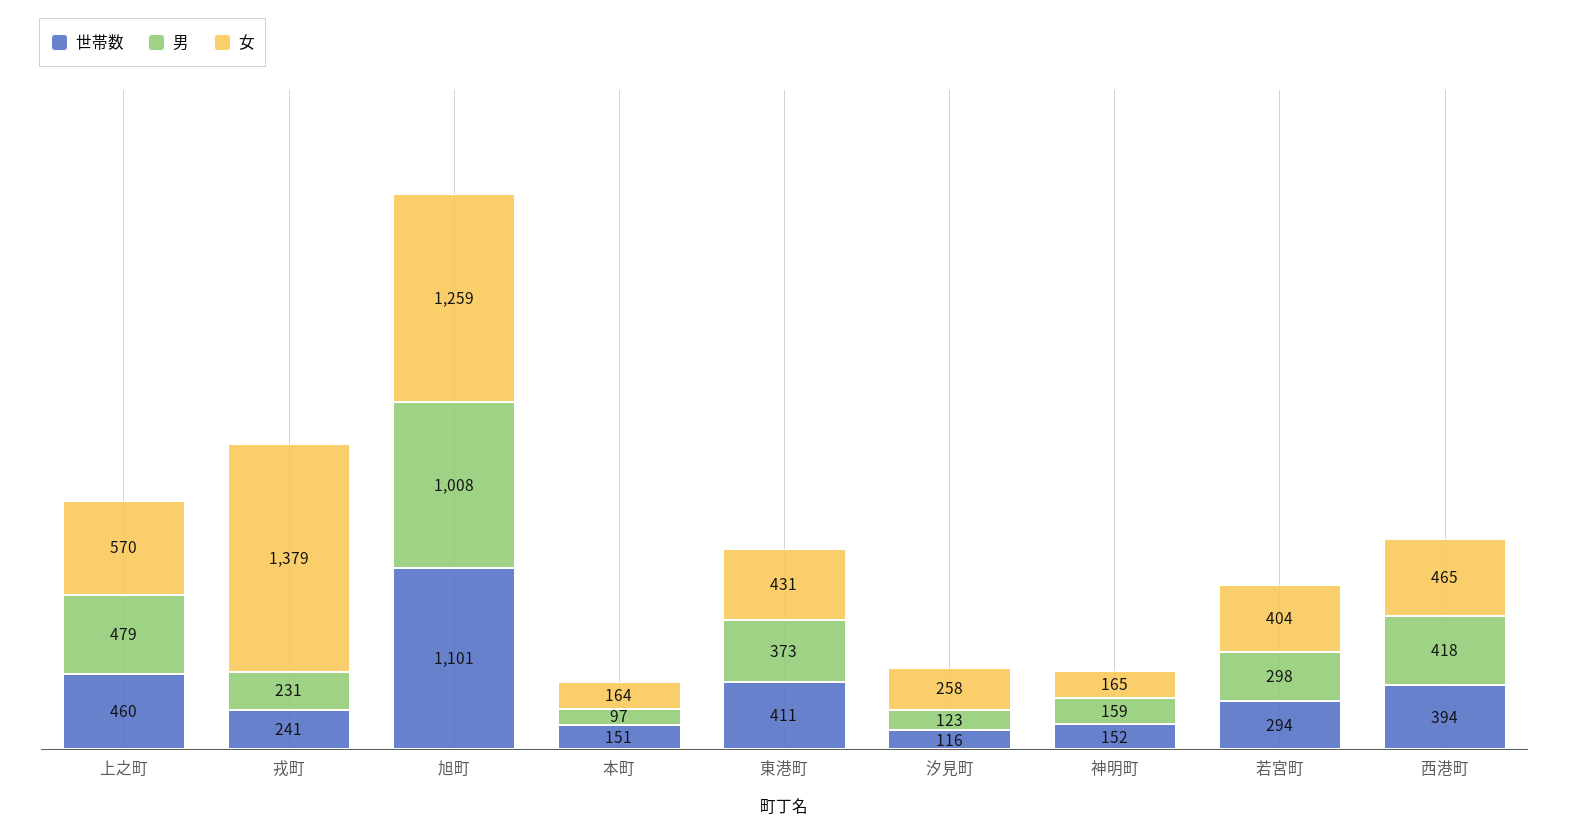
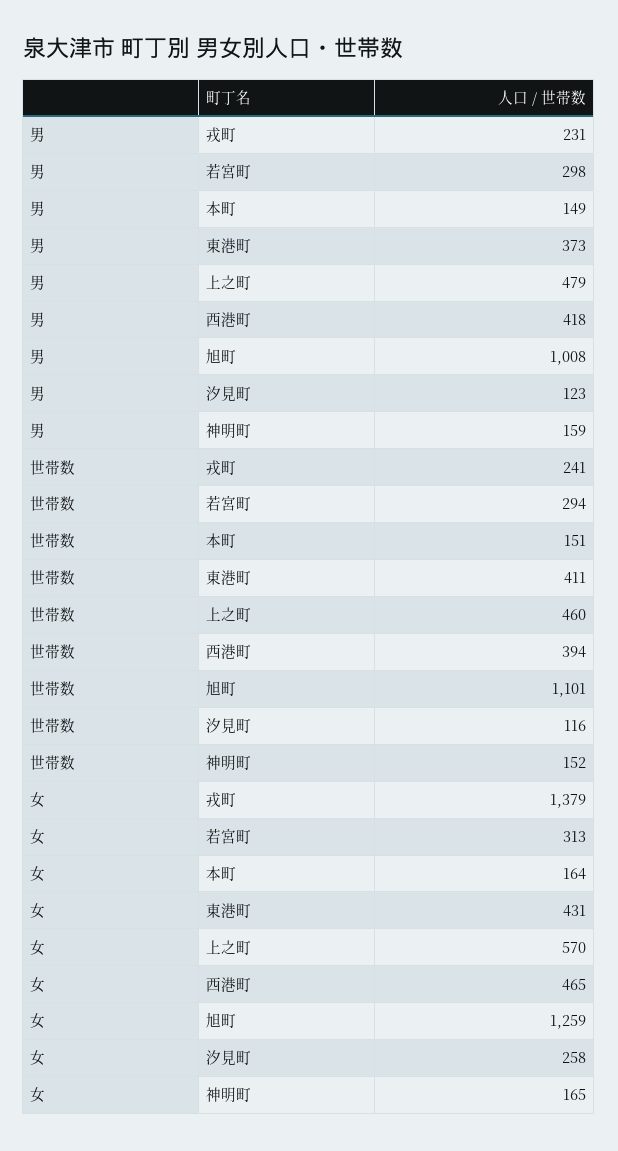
男, 本町: 97 -> 149
女, 若宮町: 404 -> 313

